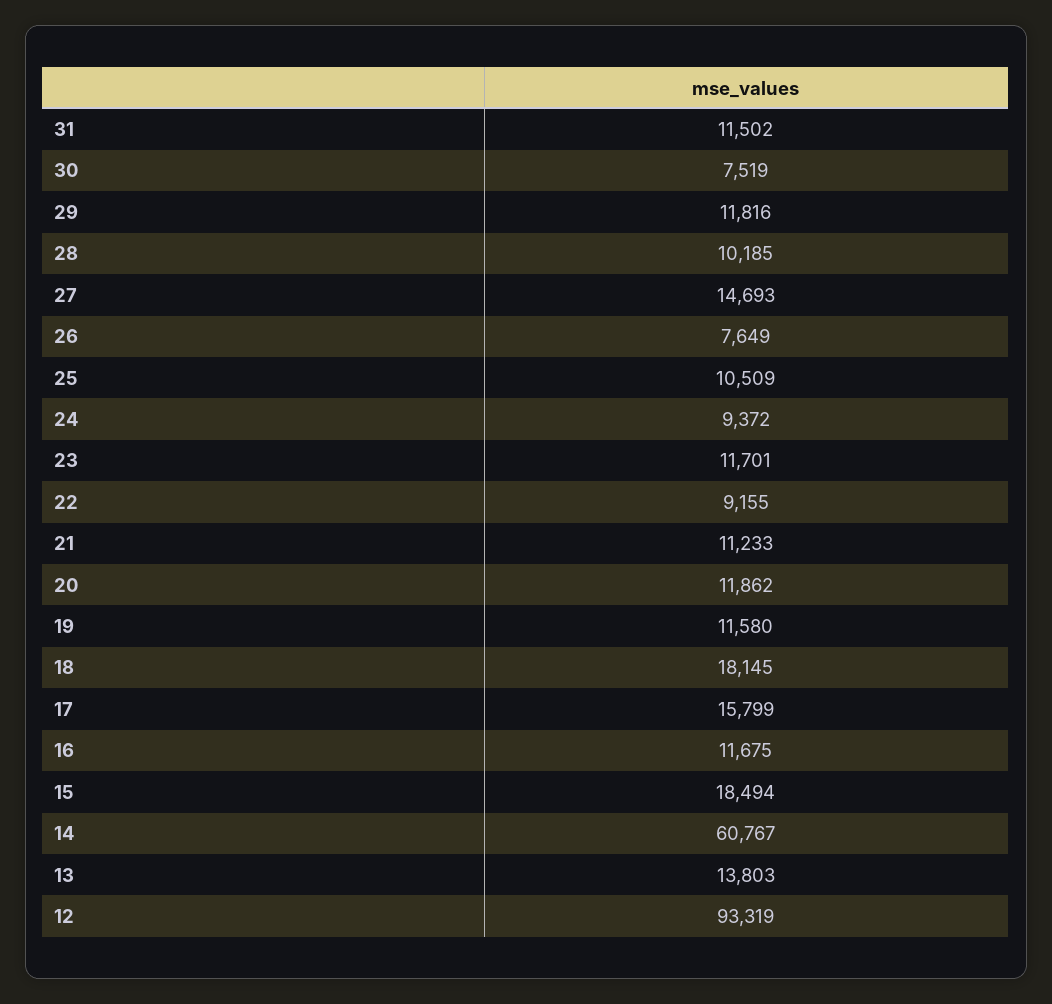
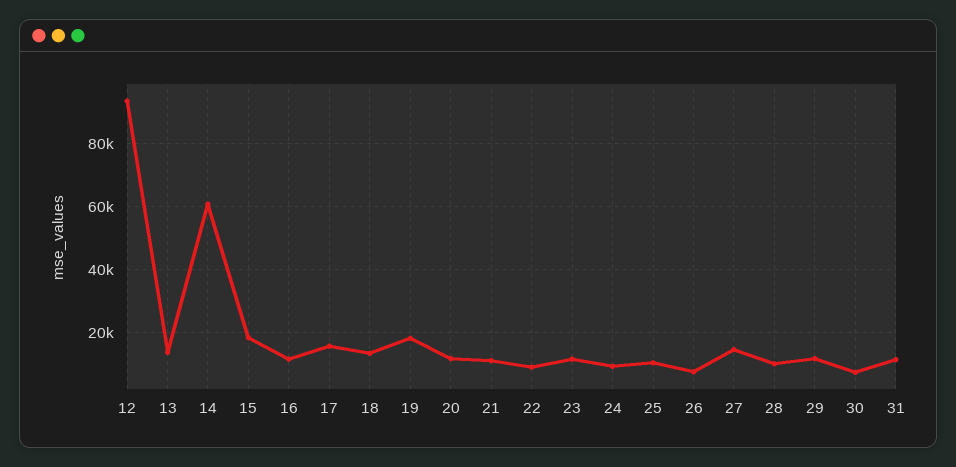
19: 11580 -> 18000
18: 18145 -> 14000

